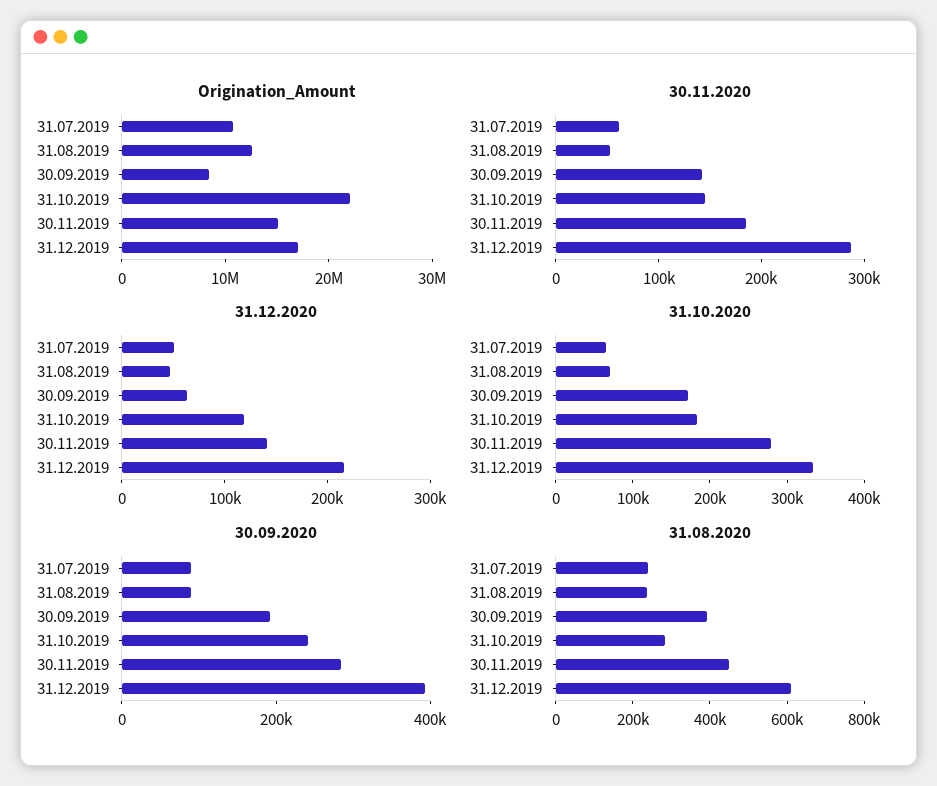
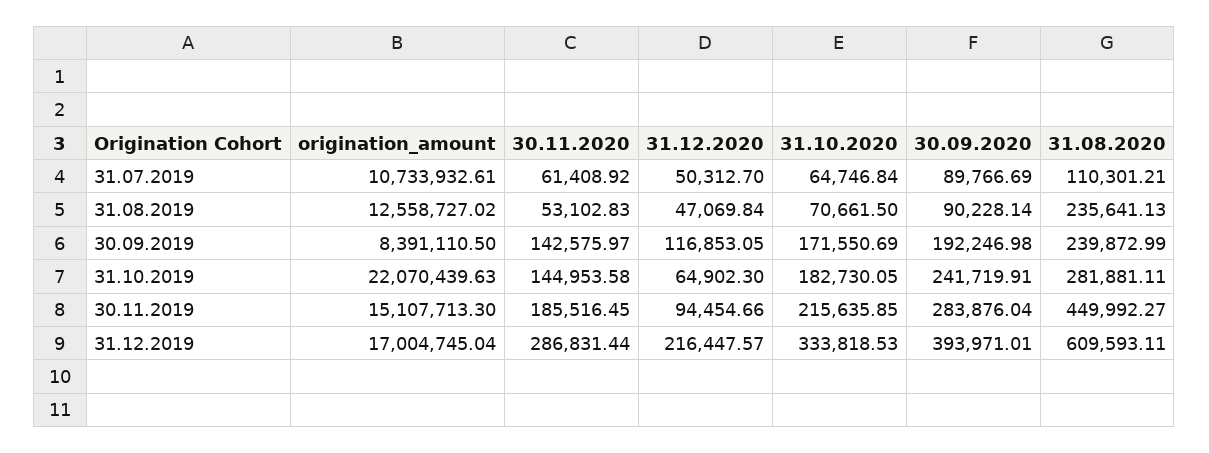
31.12.2020, 30.09.2019: 60000 -> 116853.05
31.12.2020, 31.10.2019: 120000 -> 64902.3
31.12.2020, 30.11.2019: 140000 -> 94454.66
31.10.2020, 30.11.2019: 280000 -> 215635.85
31.08.2020, 31.07.2019: 250000 -> 110301.21
31.08.2020, 30.09.2019: 400000 -> 239872.99

